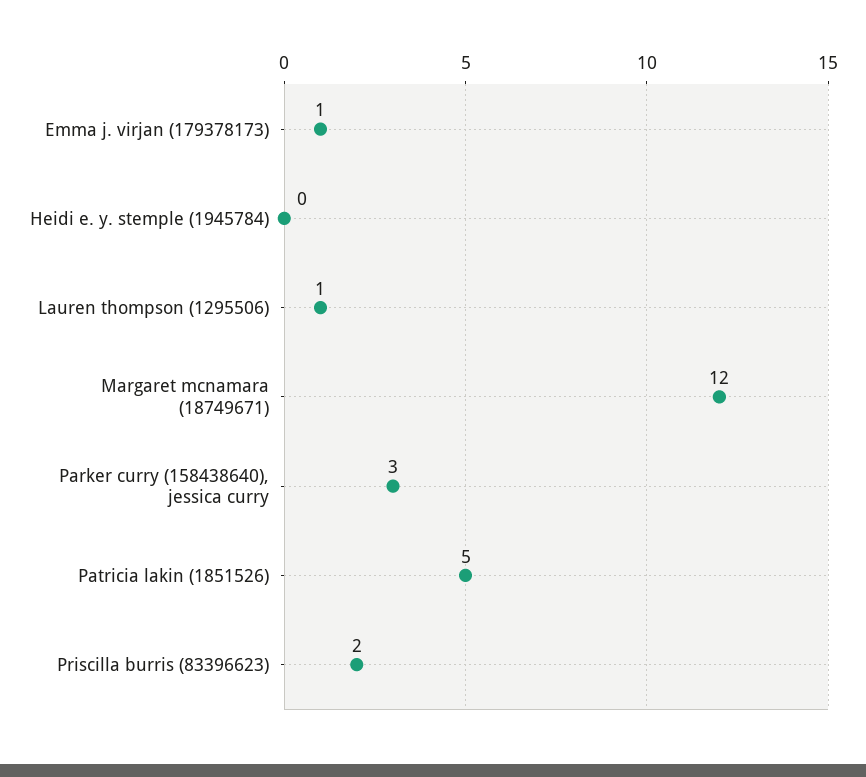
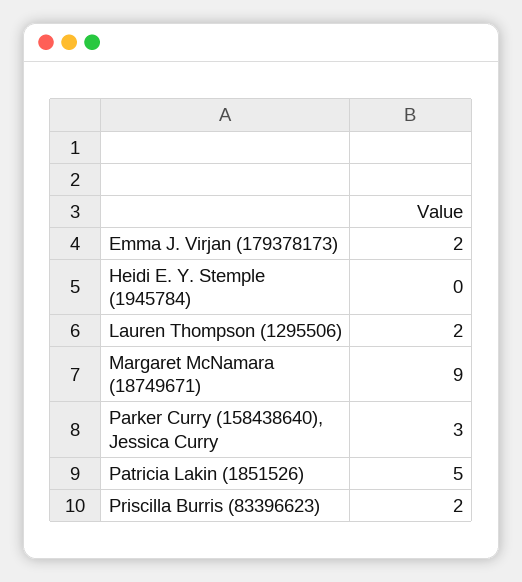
Emma j. virjan (179378173): 1 -> 2
Lauren thompson (1295506): 1 -> 2
Margaret mcnamara (18749671): 12 -> 9

